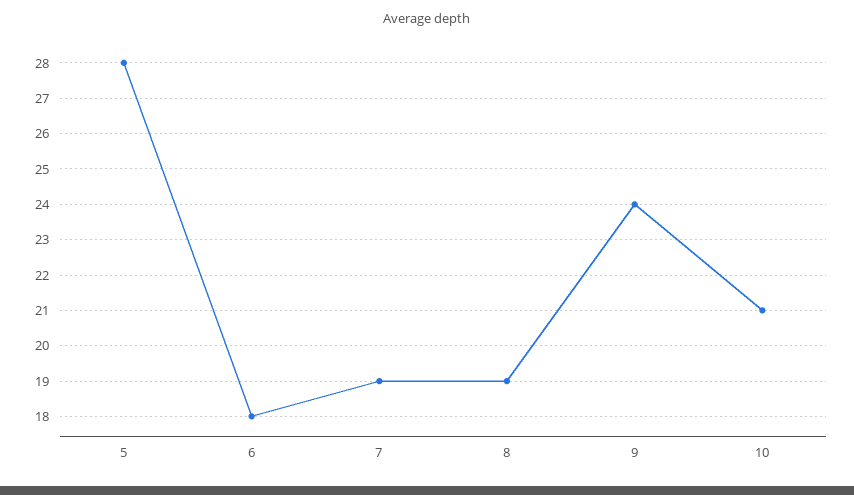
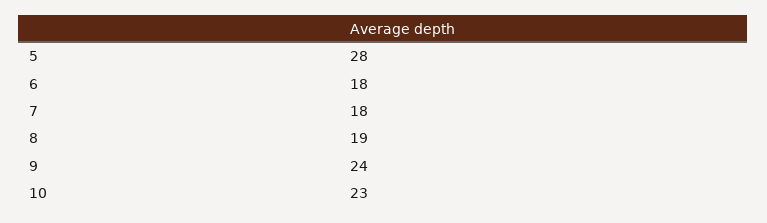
7: 19 -> 18
10: 21 -> 23

